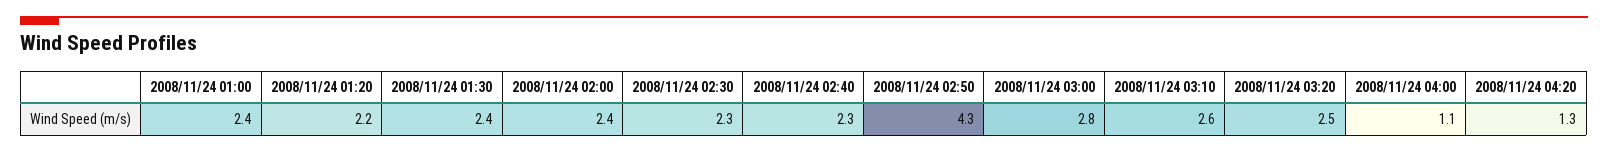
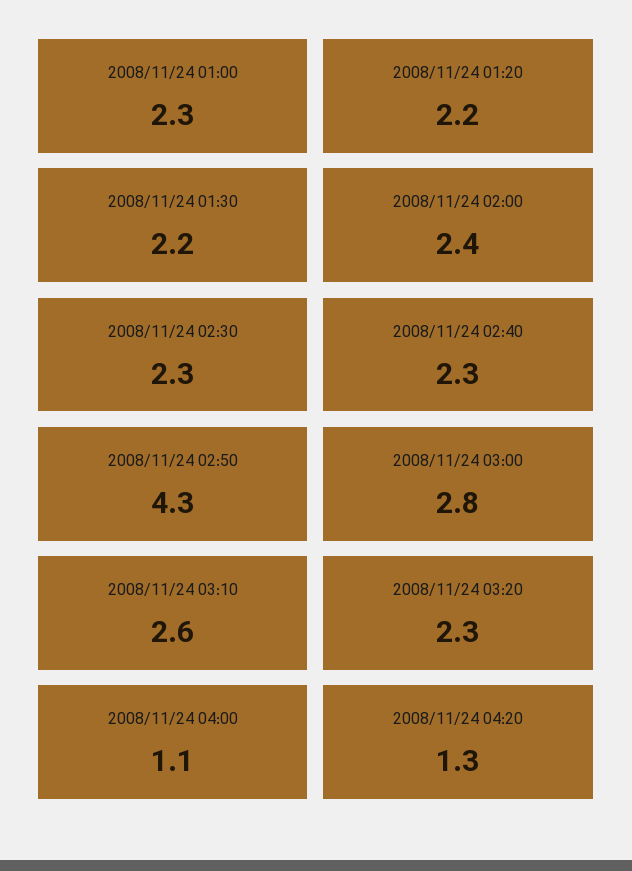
2008/11/24 01:00: 2.4 -> 2.3
2008/11/24 01:30: 2.4 -> 2.2
2008/11/24 03:20: 2.5 -> 2.3

